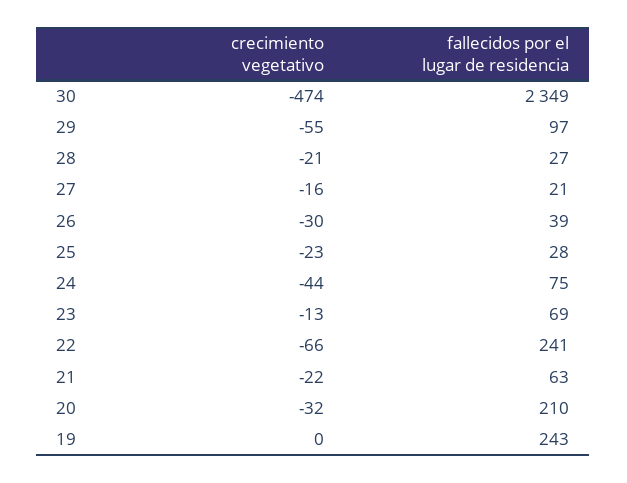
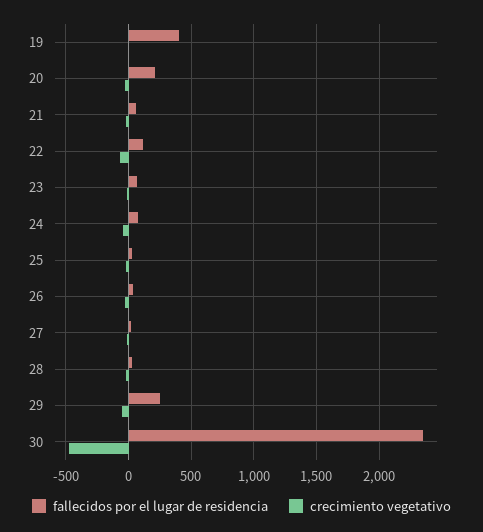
fallecidos por el lugar de residencia, 29: 97 -> 250
fallecidos por el lugar de residencia, 22: 241 -> 100
fallecidos por el lugar de residencia, 19: 243 -> 400

